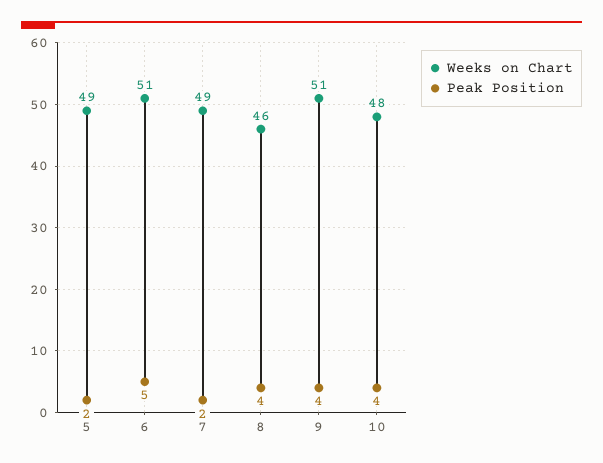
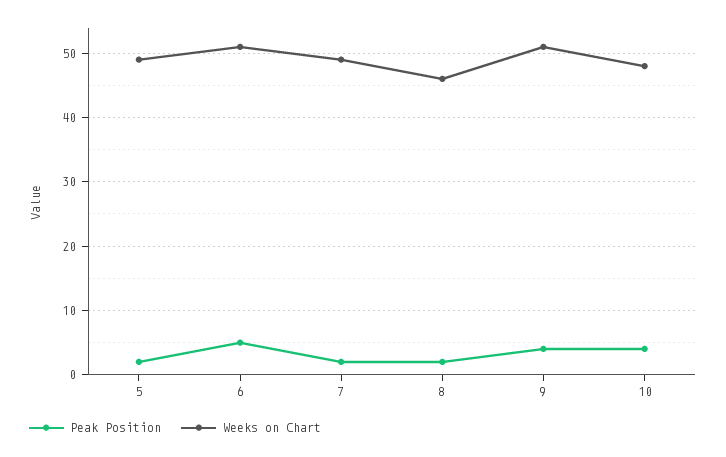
Peak Position, 8: 4 -> 2

